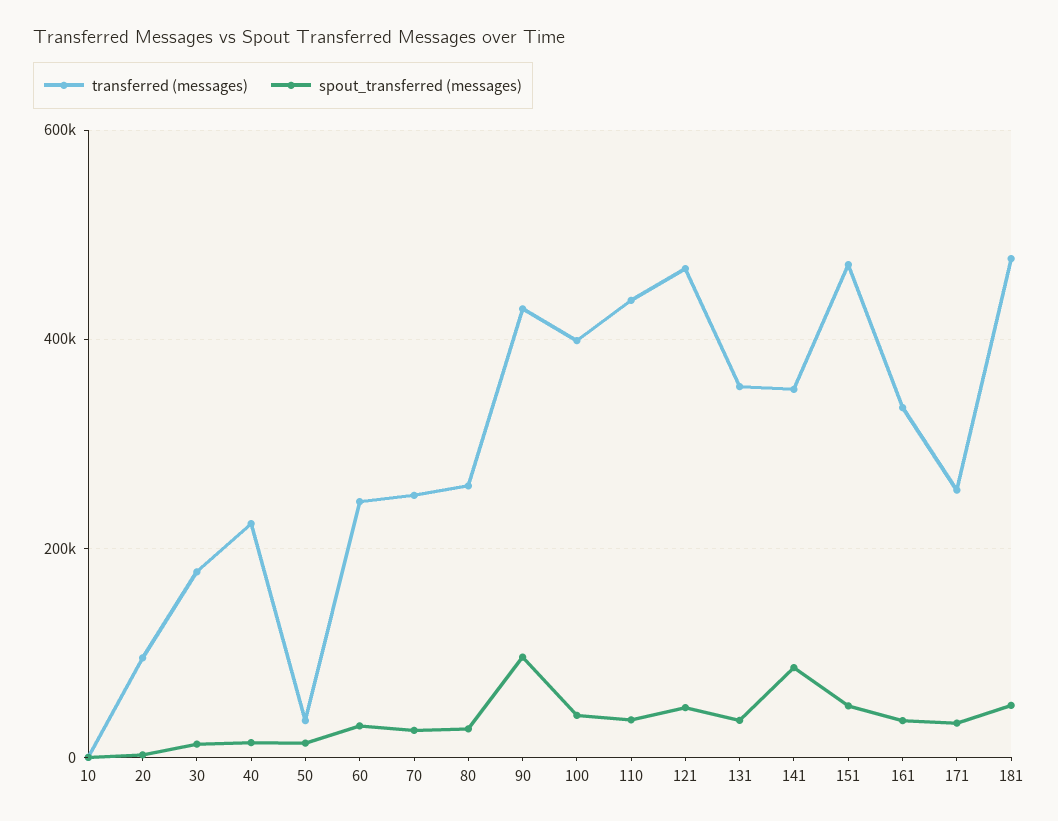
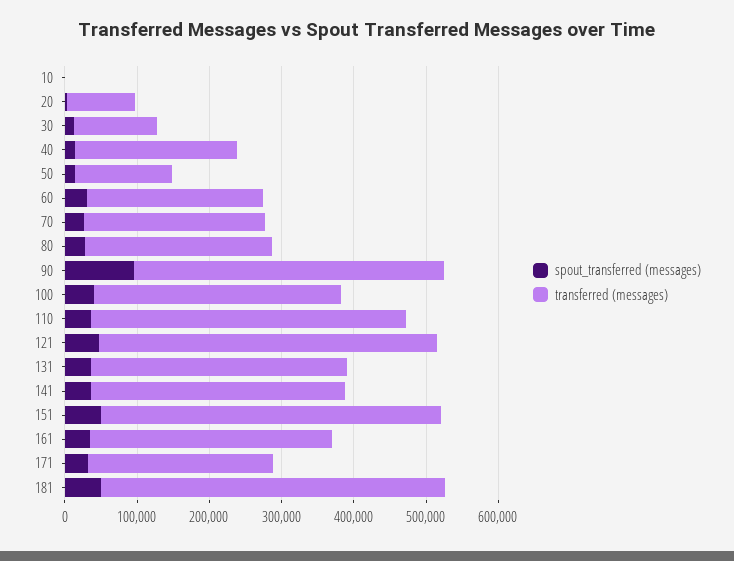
transferred (messages), 30: 180000 -> 120000
transferred (messages), 50: 40000 -> 140000
transferred (messages), 100: 400000 -> 340000
spout_transferred (messages), 141: 80000 -> 40000

